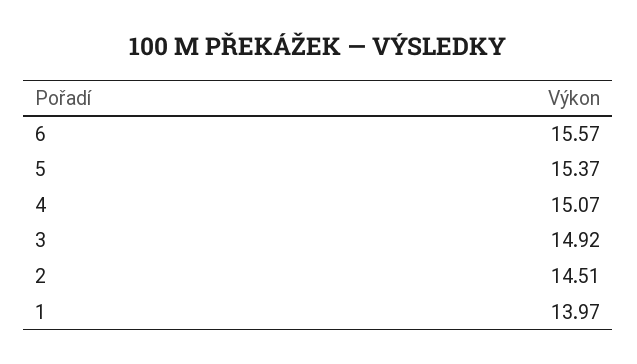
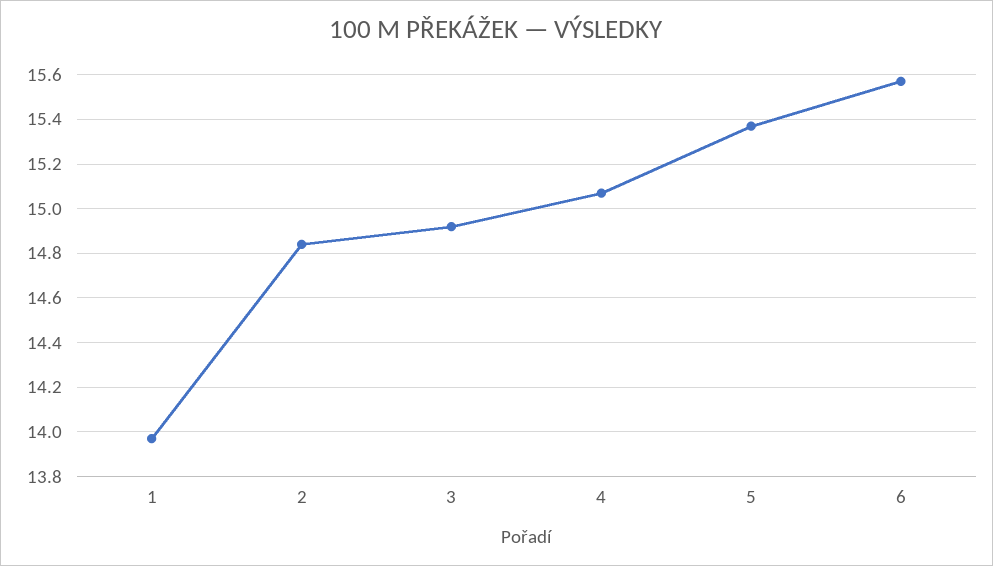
2: 14.51 -> 14.85

